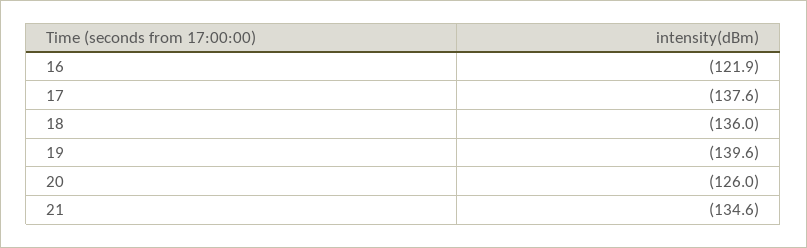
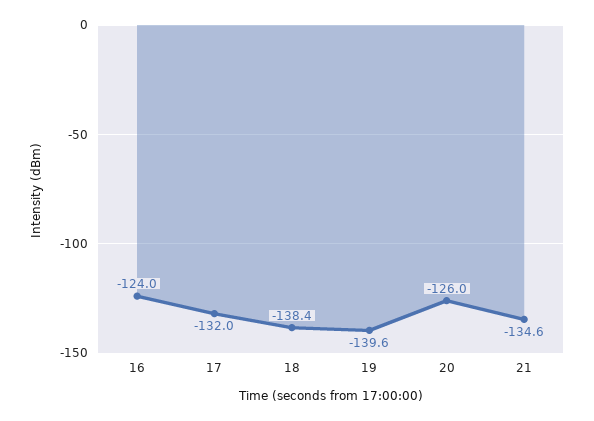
16: -121.9 -> -124
17: -137.6 -> -132
18: -136 -> -138.4

